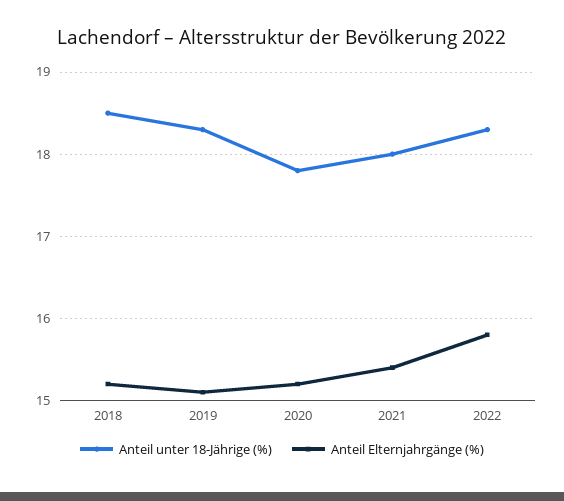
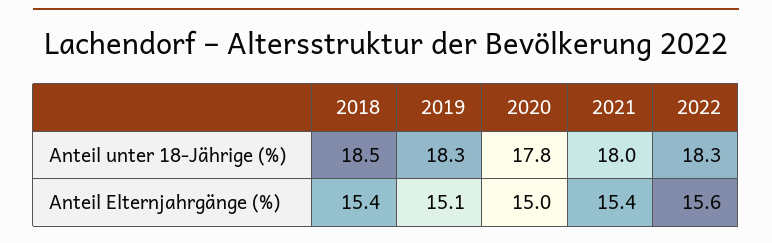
Anteil Elternjahrgänge (%), 2018: 15.2 -> 15.4
Anteil Elternjahrgänge (%), 2020: 15.2 -> 15
Anteil Elternjahrgänge (%), 2022: 15.8 -> 15.6

